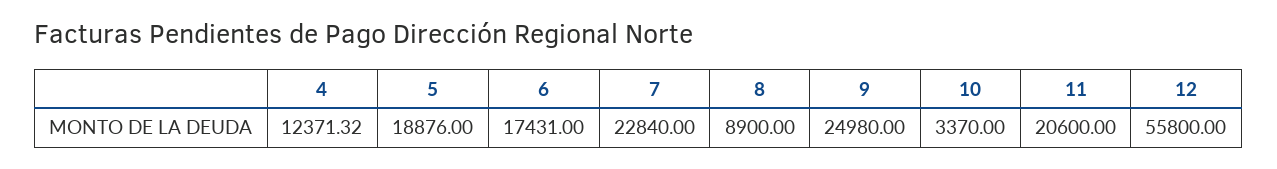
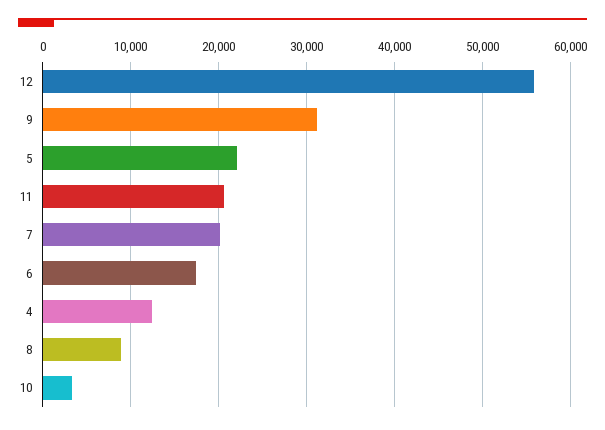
5: 18876 -> 22000
7: 22840 -> 20000
9: 24980 -> 31000

